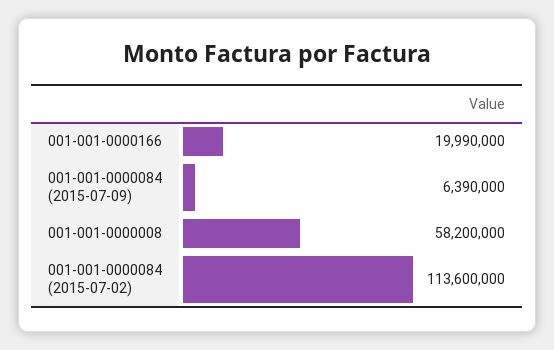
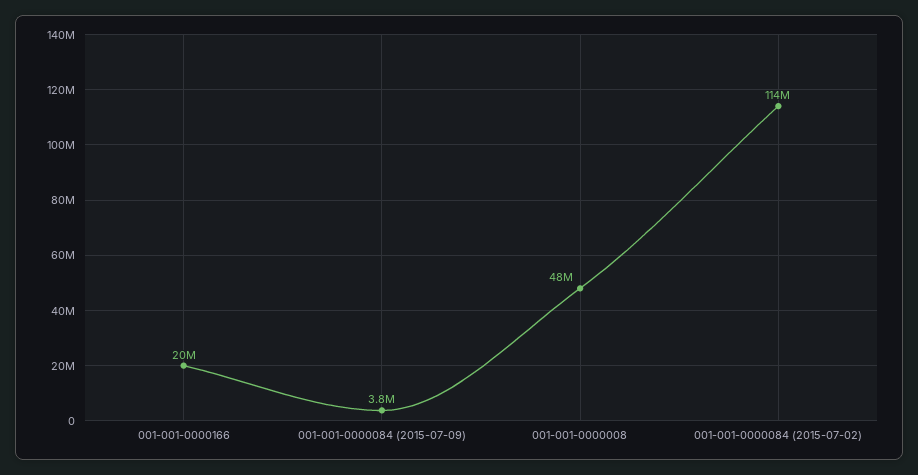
001-001-0000084 (2015-07-09): 6390000 -> 3800000
001-001-0000008: 58200000 -> 48000000

